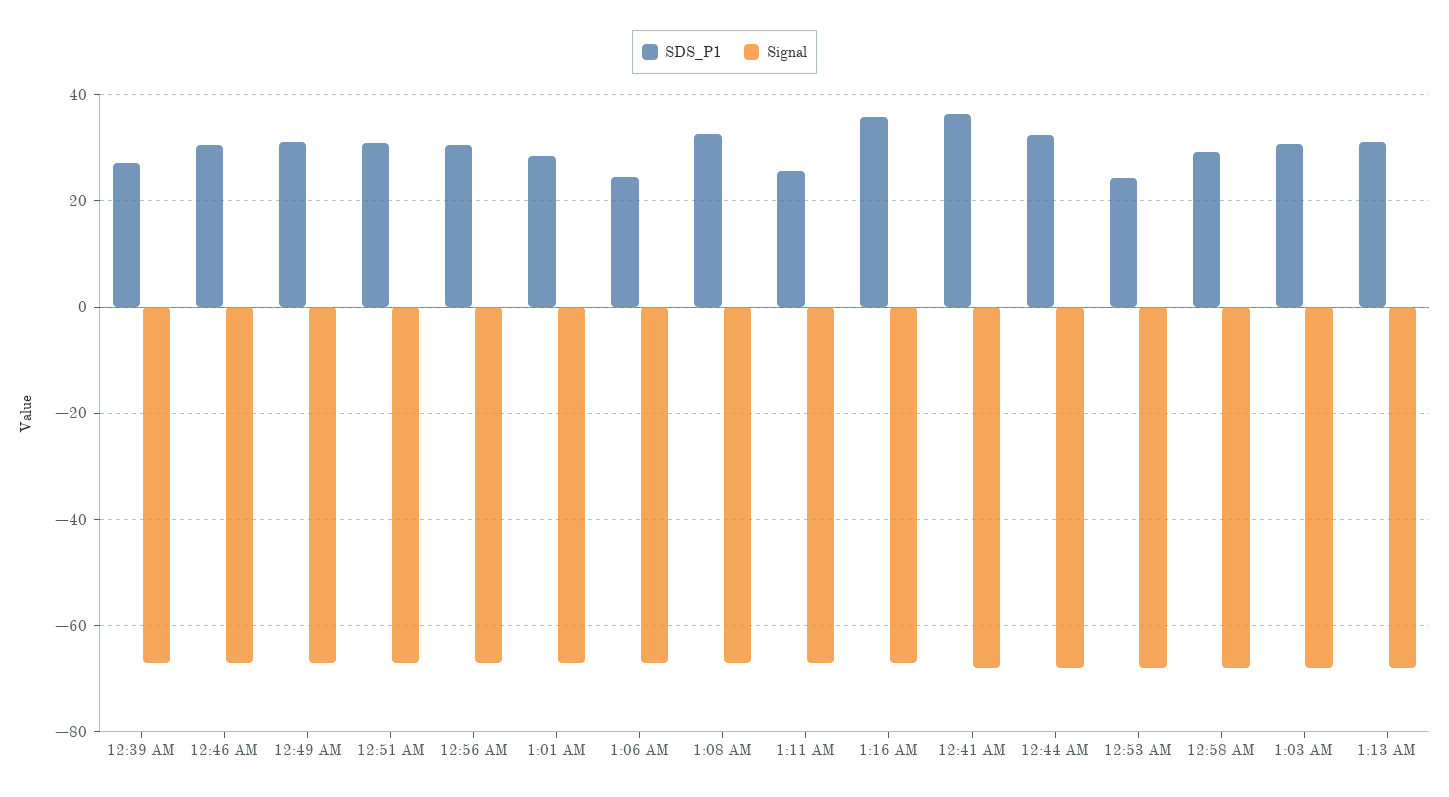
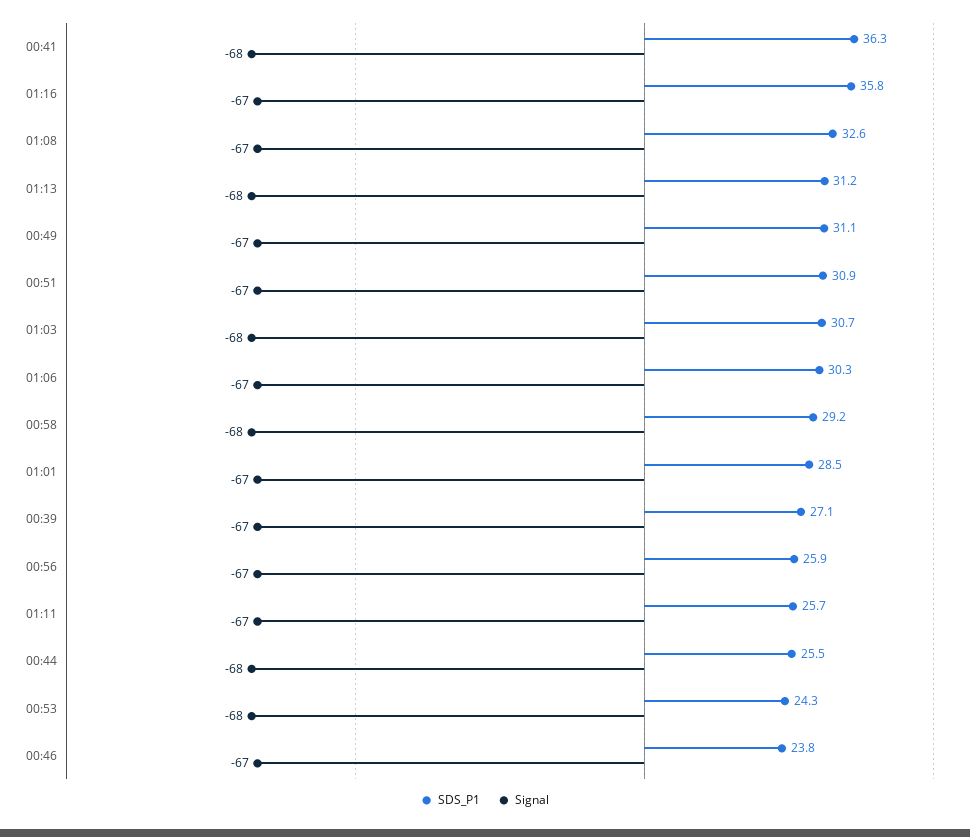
SDS_P1, 12:46 AM: 30 -> 23.8
SDS_P1, 12:56 AM: 30 -> 25.9
SDS_P1, 1:06 AM: 24 -> 30.3
SDS_P1, 12:44 AM: 32 -> 25.5

